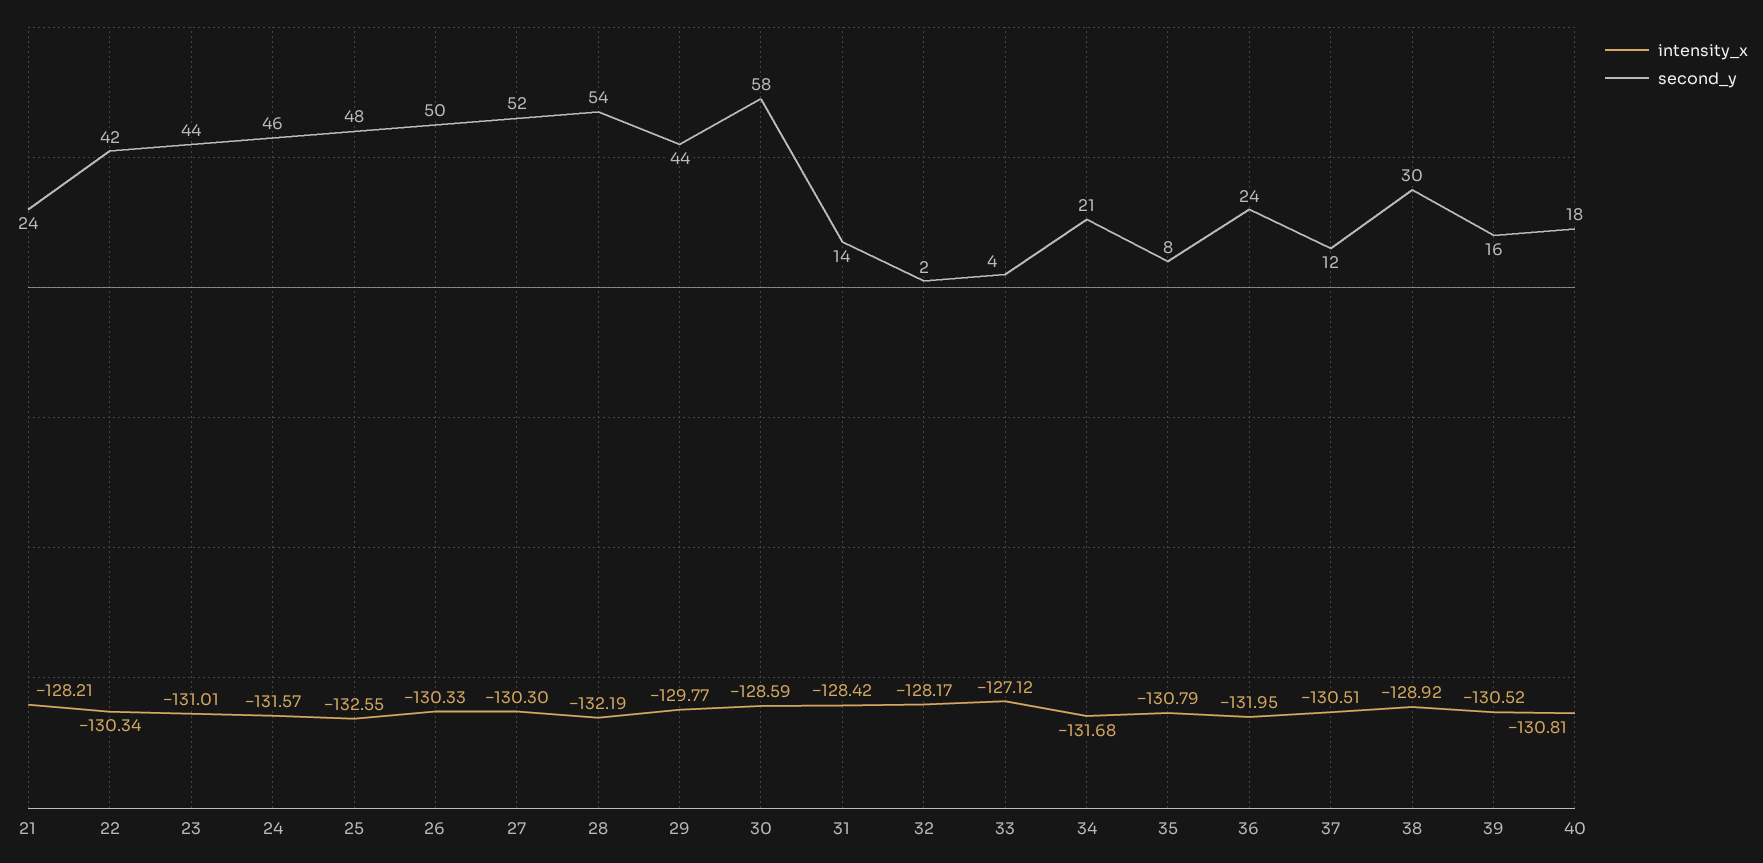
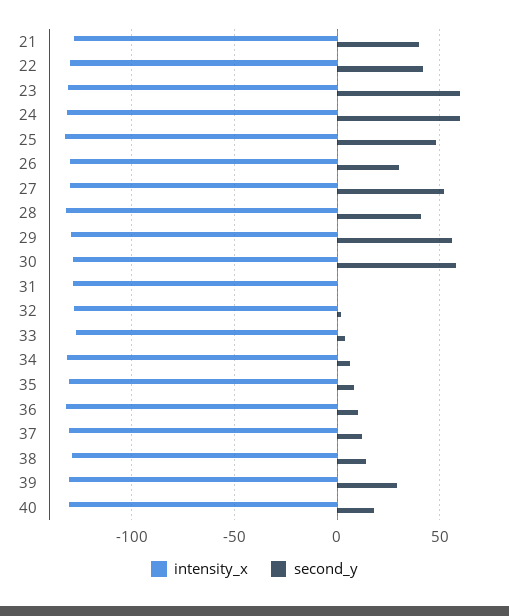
second_y, 21: 24 -> 40
second_y, 23: 44 -> 60
second_y, 24: 46 -> 60
second_y, 26: 50 -> 30
second_y, 28: 54 -> 40
second_y, 29: 44 -> 55
second_y, 31: 14 -> 0
second_y, 34: 21 -> 5
second_y, 36: 24 -> 10
second_y, 38: 30 -> 15
second_y, 39: 16 -> 30

